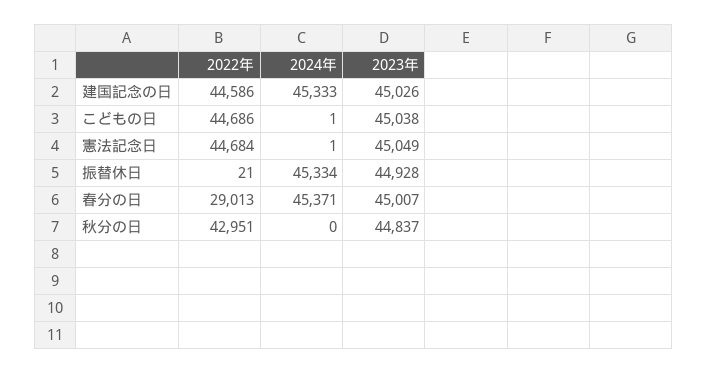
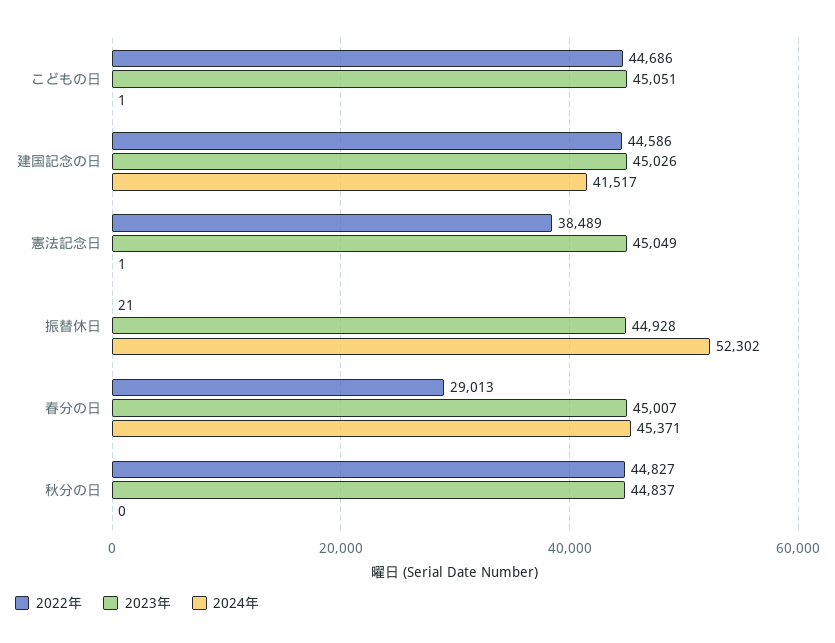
2024年, 建国記念の日: 45333 -> 41517
2023年, こどもの日: 45038 -> 45051
2022年, 憲法記念日: 44684 -> 38489
2024年, 振替休日: 45334 -> 52302
2022年, 秋分の日: 42951 -> 44827

